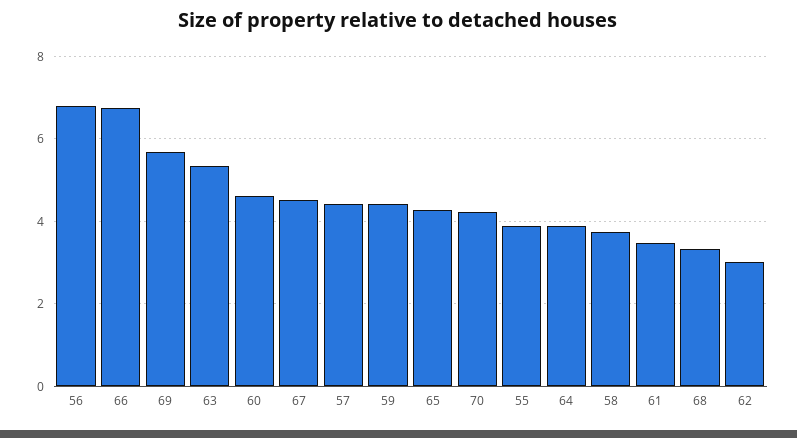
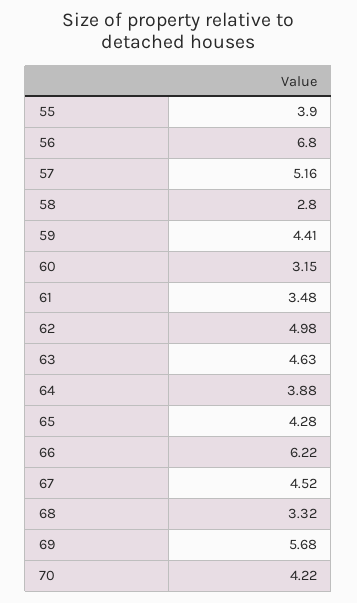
66: 6.8 -> 6.22
63: 5.4 -> 4.63
60: 4.6 -> 3.15
57: 4.4 -> 5.16
58: 3.8 -> 2.8
62: 3 -> 4.98

